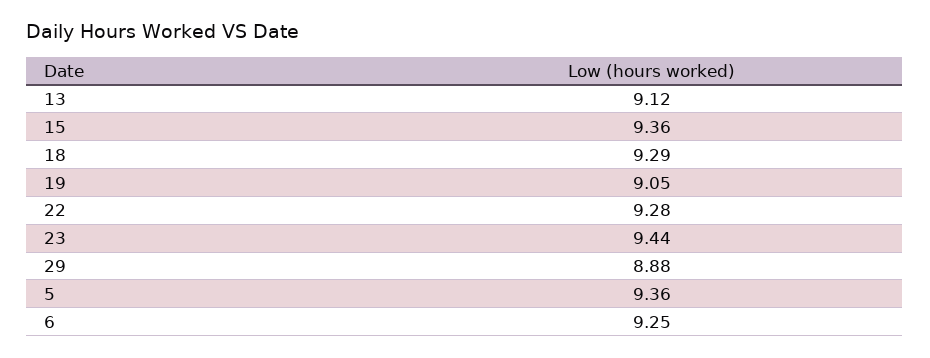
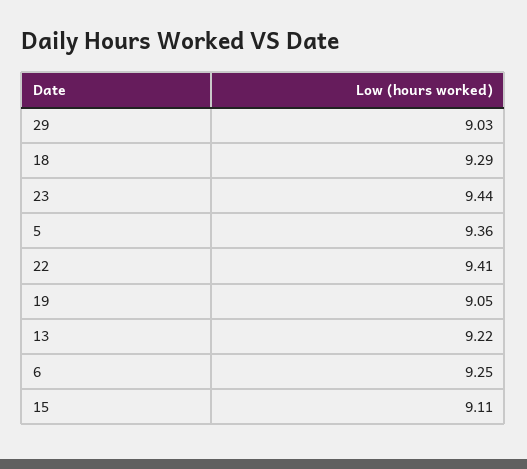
13: 9.12 -> 9.22
15: 9.36 -> 9.11
22: 9.28 -> 9.41
29: 8.88 -> 9.03

